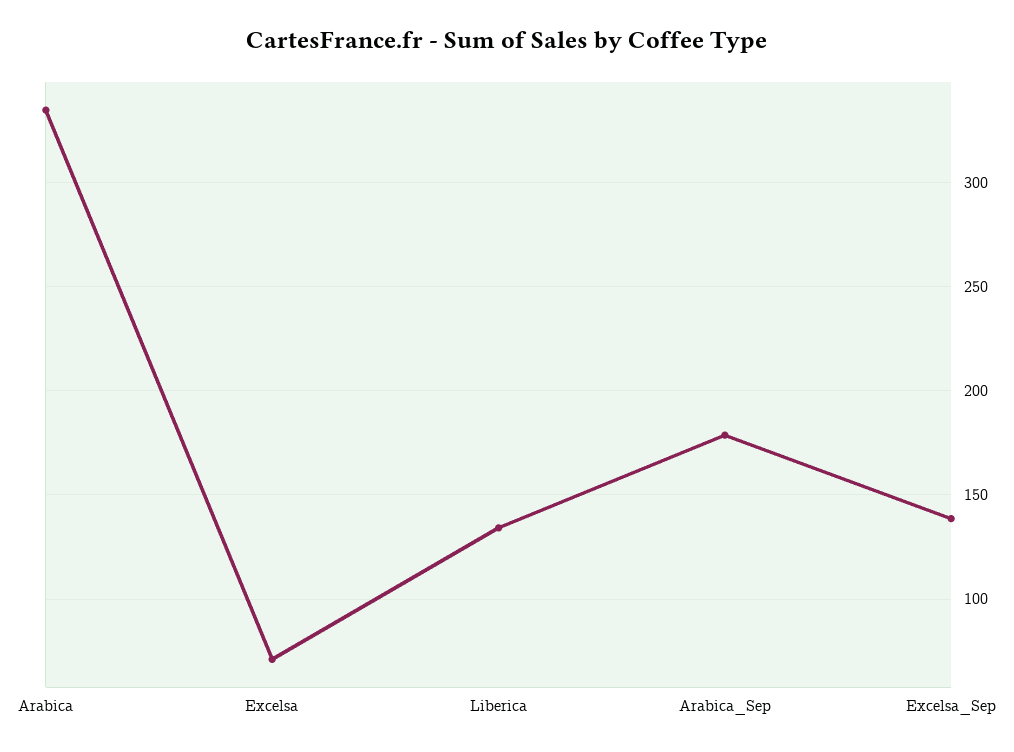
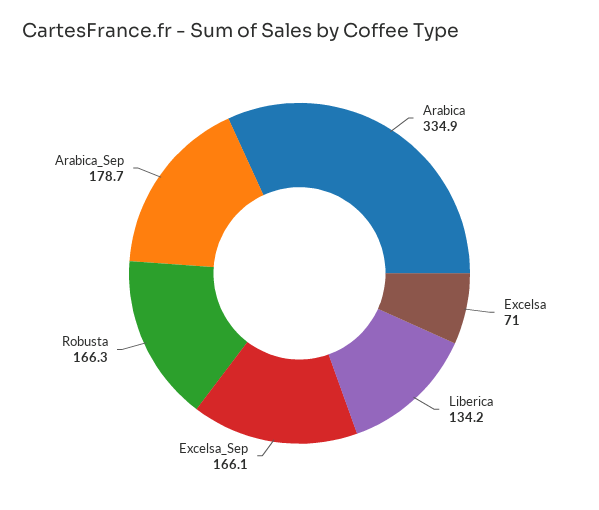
Excelsa_Sep: 140 -> 166.1
Robusta: none -> 166.3

